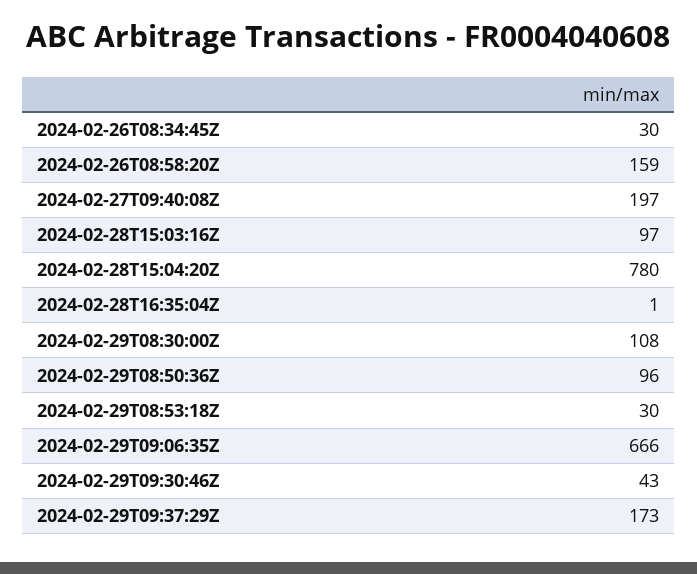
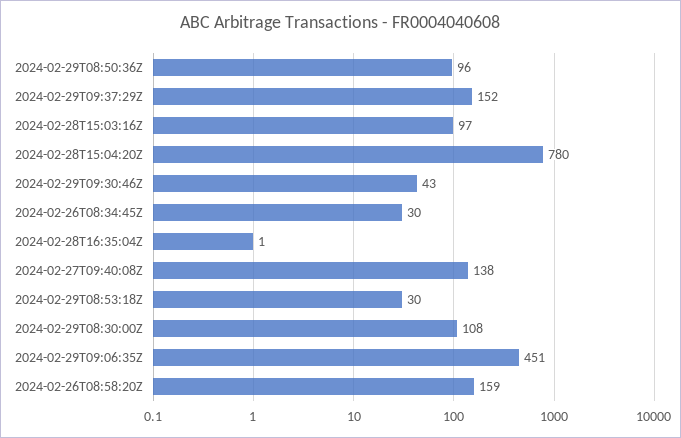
2024-02-27T09:40:08Z: 197 -> 138
2024-02-29T09:06:35Z: 666 -> 451
2024-02-29T09:37:29Z: 173 -> 152

